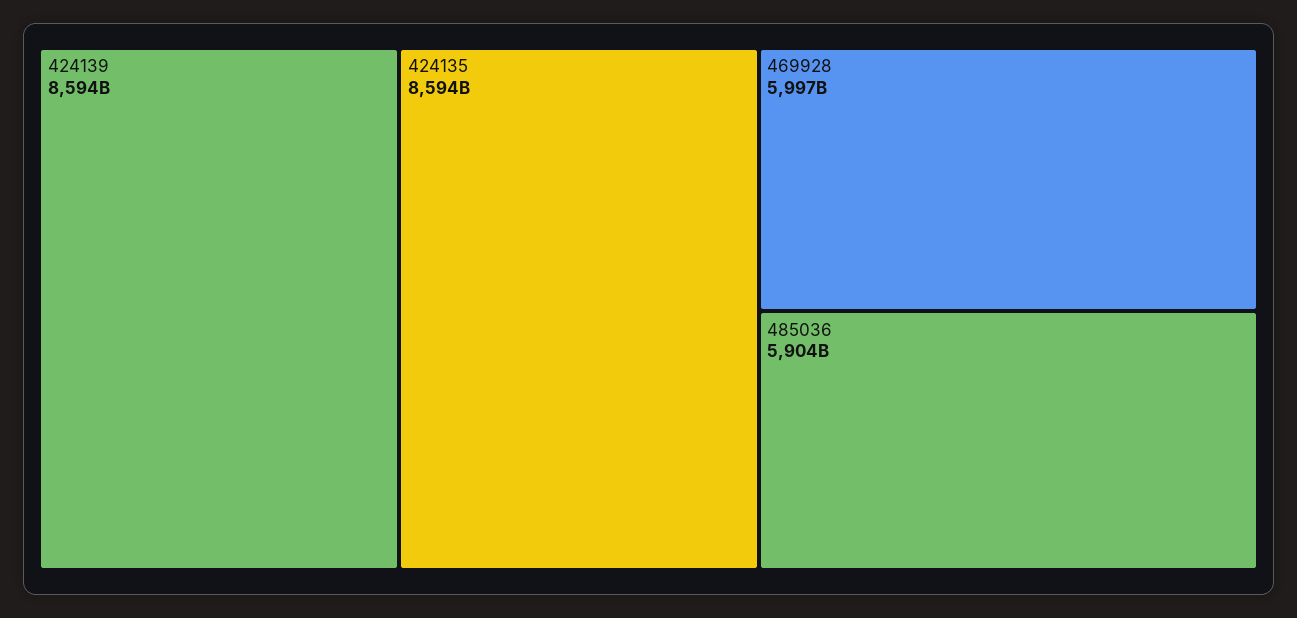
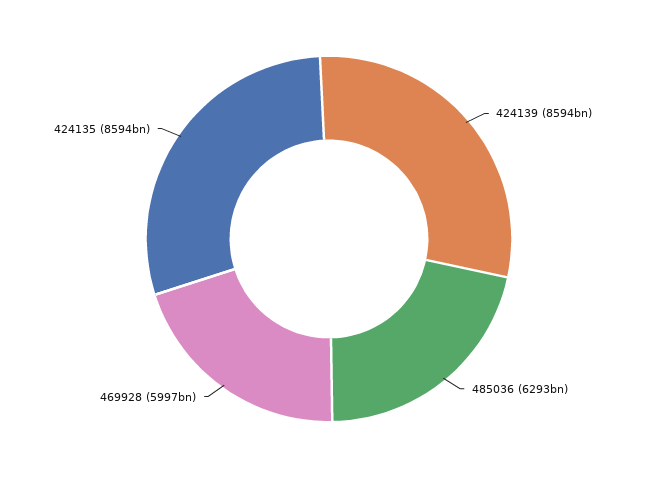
485036: 5904000000000 -> 6293000000000

